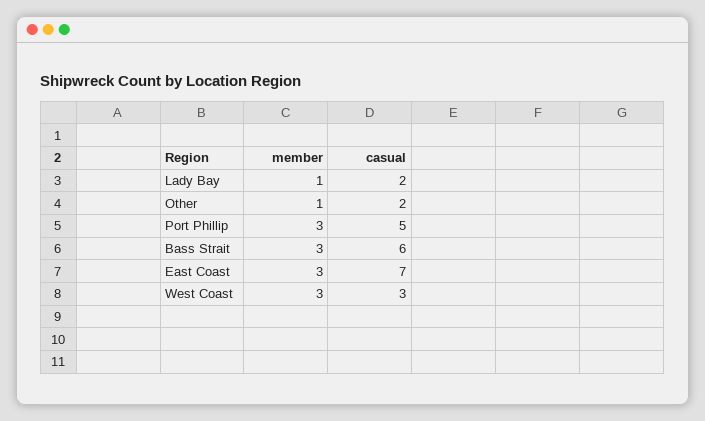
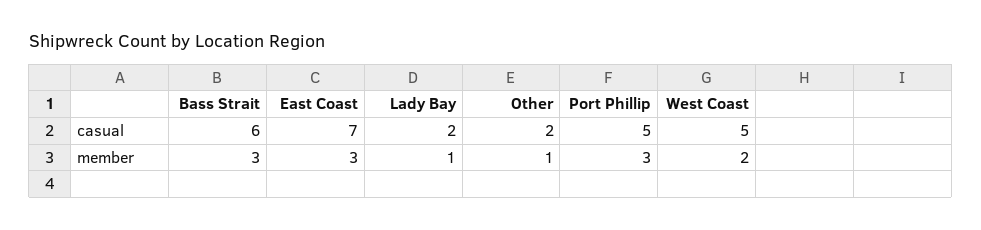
member, West Coast: 3 -> 2
casual, West Coast: 3 -> 5

